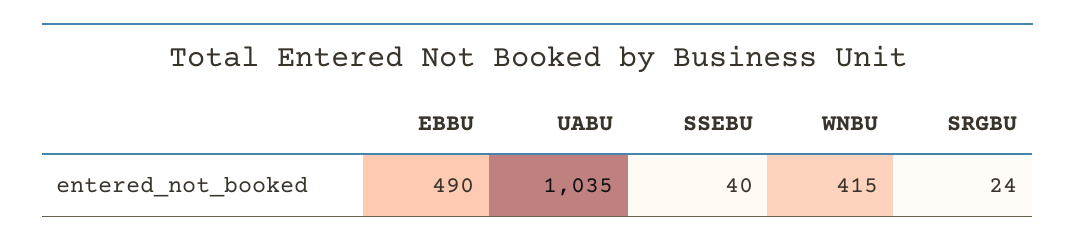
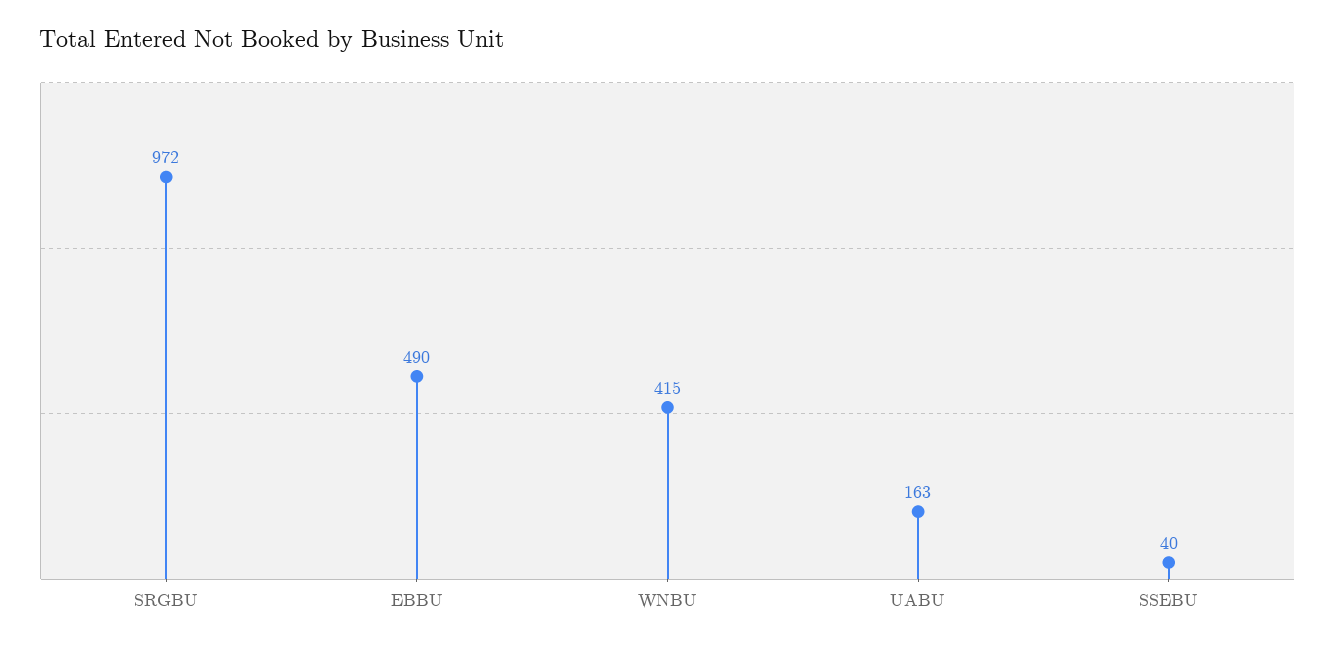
UABU: 1035 -> 163
SRGBU: 24 -> 972

